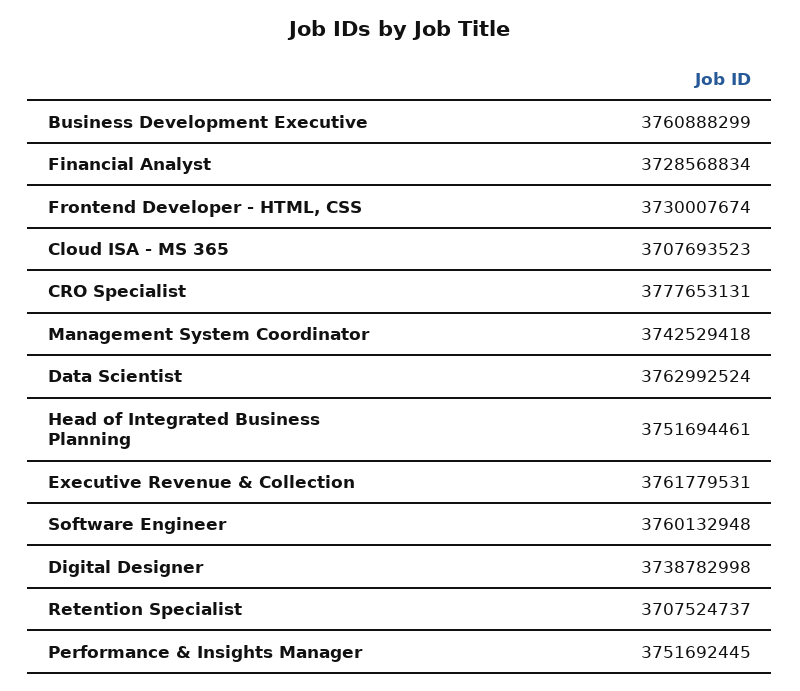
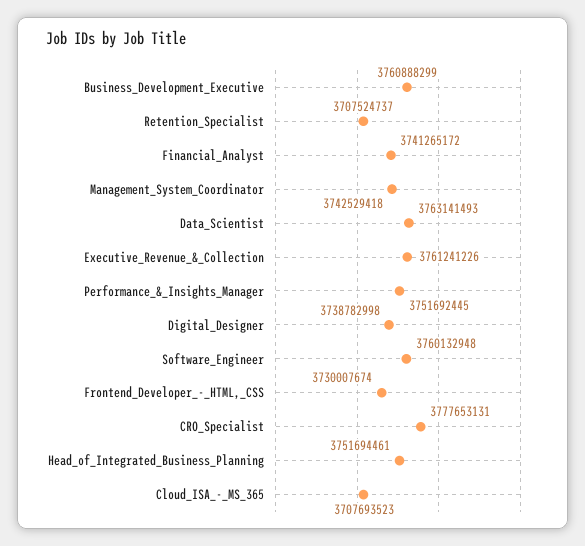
Financial Analyst: 3728568834 -> 3741265172
Data Scientist: 3762992524 -> 3763141493
Executive Revenue & Collection: 3761779531 -> 3761241226

